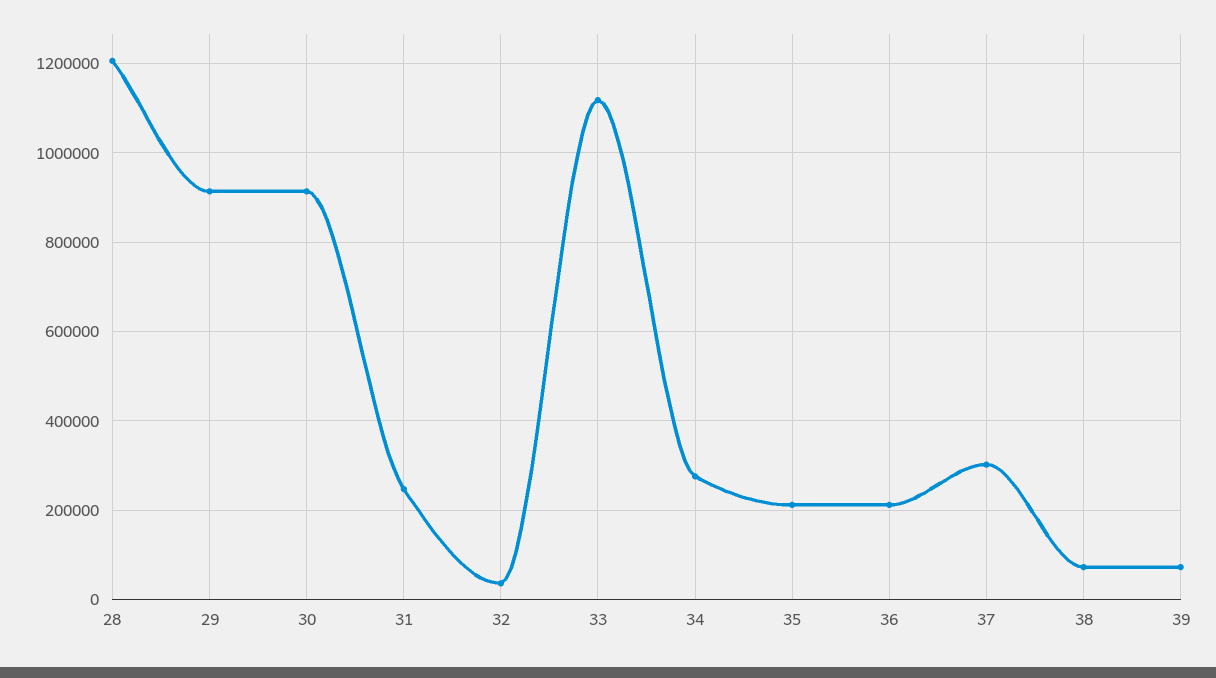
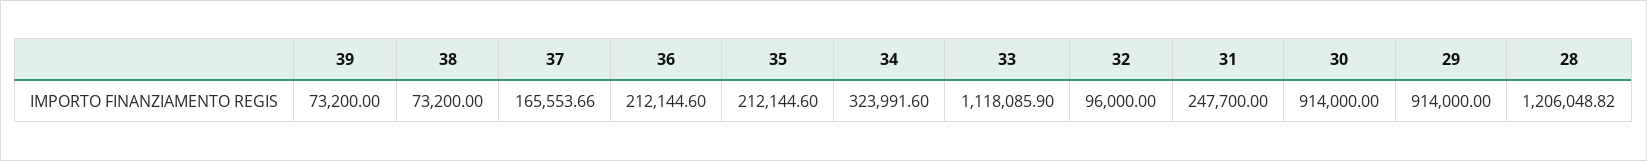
32: 40000 -> 96000
34: 280000 -> 323991.6
37: 300000 -> 165553.66

